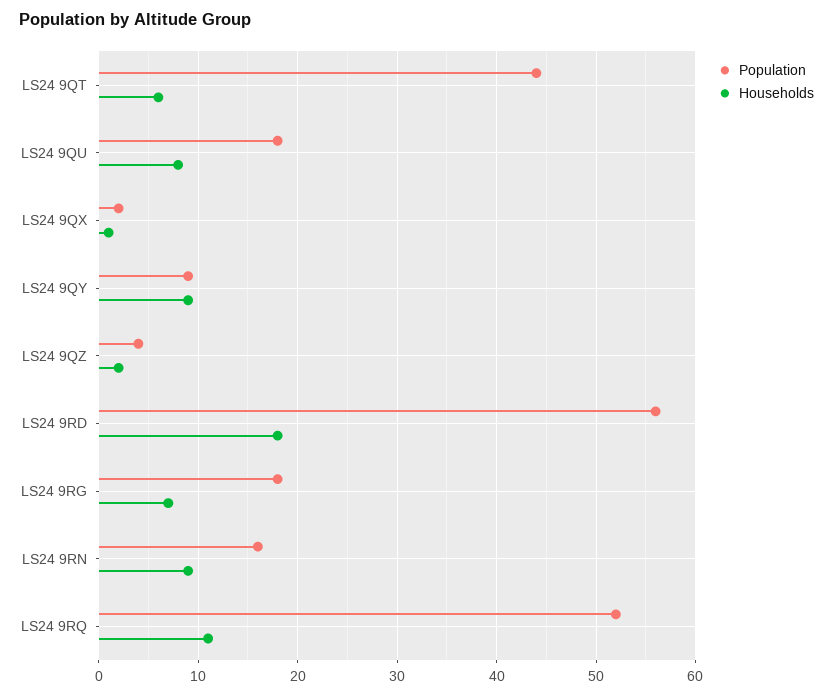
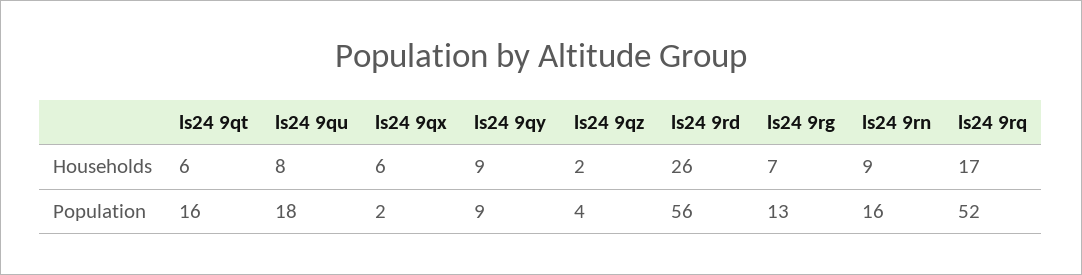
Population, LS24 9QT: 44 -> 16
Households, LS24 9QX: 1 -> 6
Households, LS24 9RD: 18 -> 26
Population, LS24 9RG: 18 -> 13
Households, LS24 9RQ: 11 -> 17

